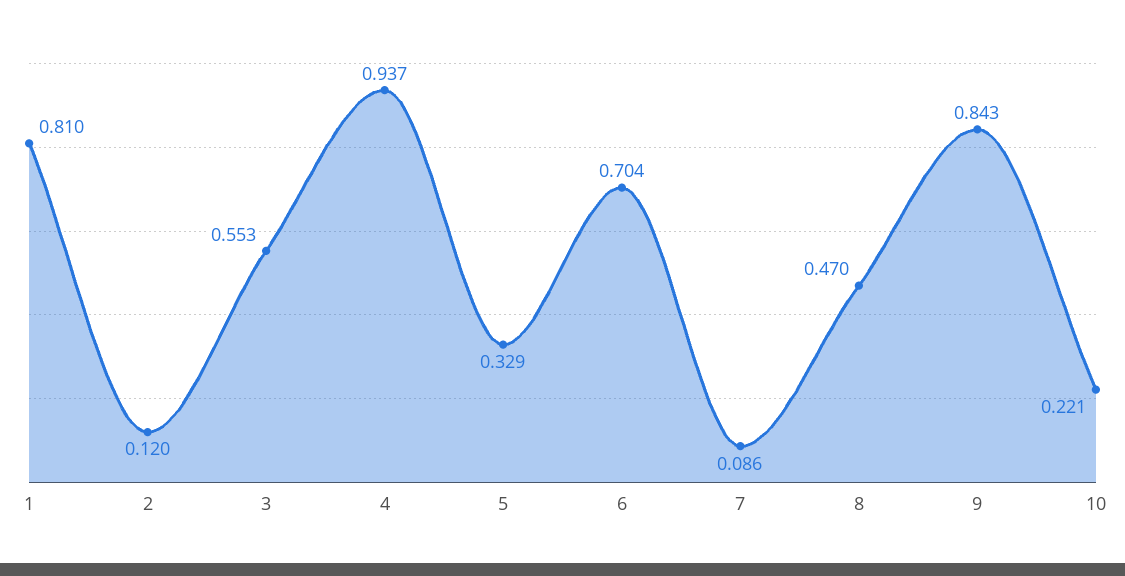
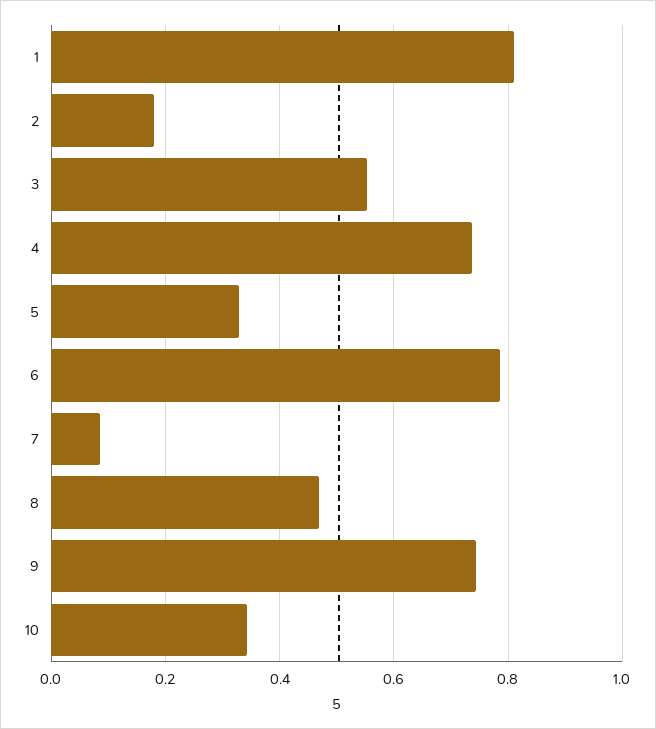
2: 0.12 -> 0.18
4: 0.937 -> 0.74
6: 0.704 -> 0.78
9: 0.843 -> 0.74
10: 0.221 -> 0.34

